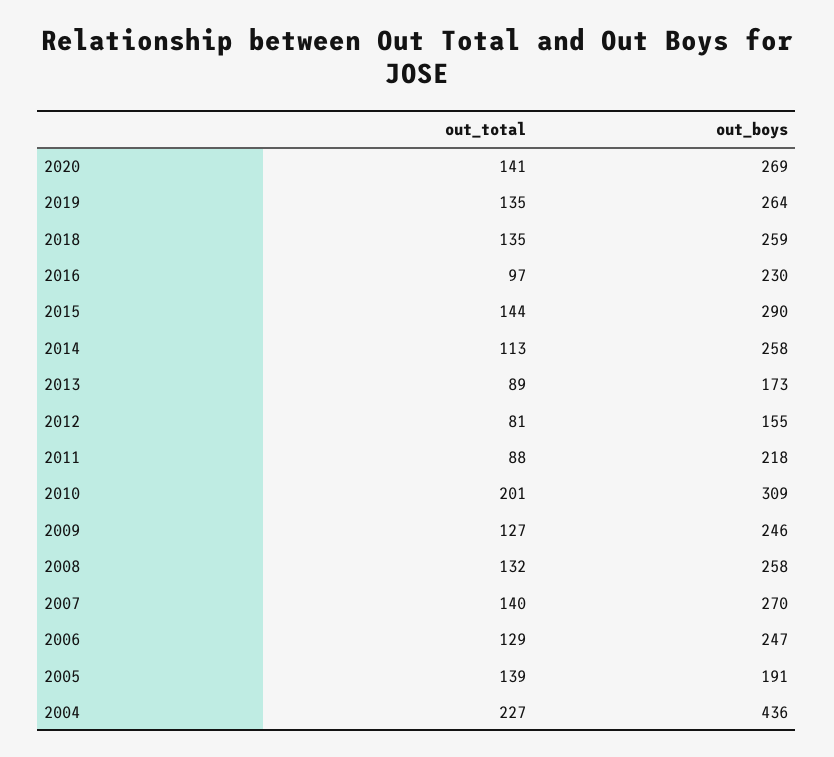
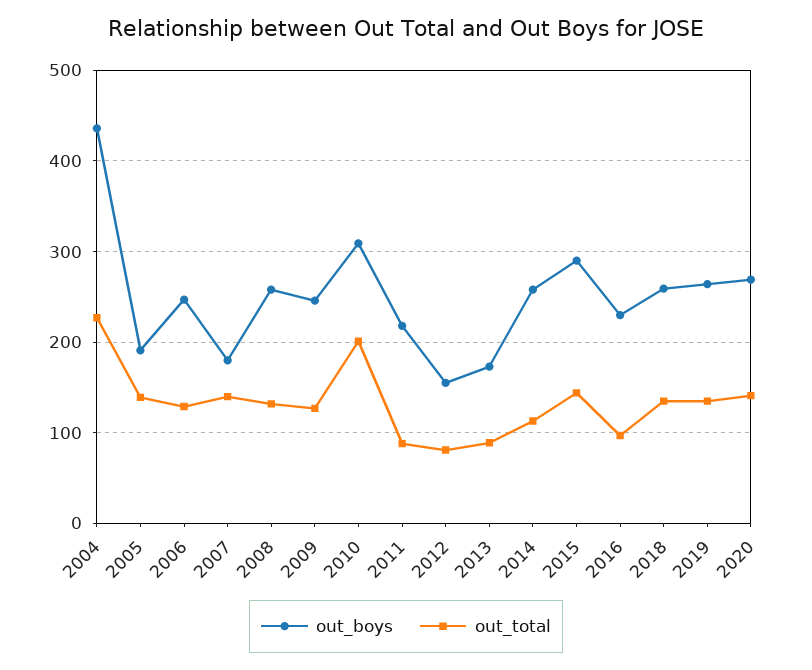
out_boys, 2007: 270 -> 180

